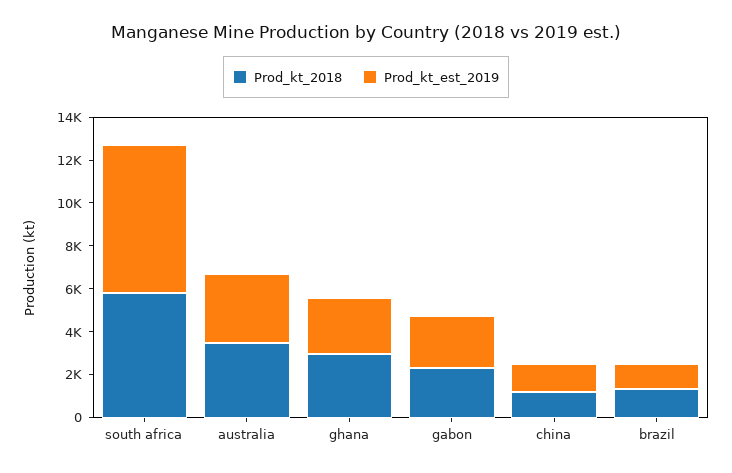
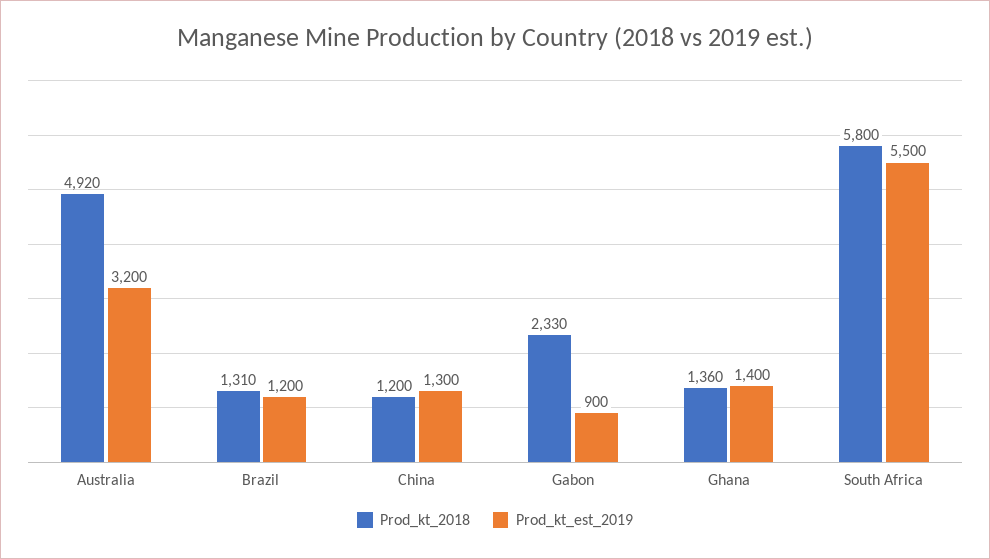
Prod_kt_est_2019, south africa: 7000 -> 5500
Prod_kt_2018, australia: 3500 -> 4920
Prod_kt_2018, ghana: 3000 -> 1360
Prod_kt_est_2019, ghana: 2500 -> 1400
Prod_kt_est_2019, gabon: 2500 -> 900

